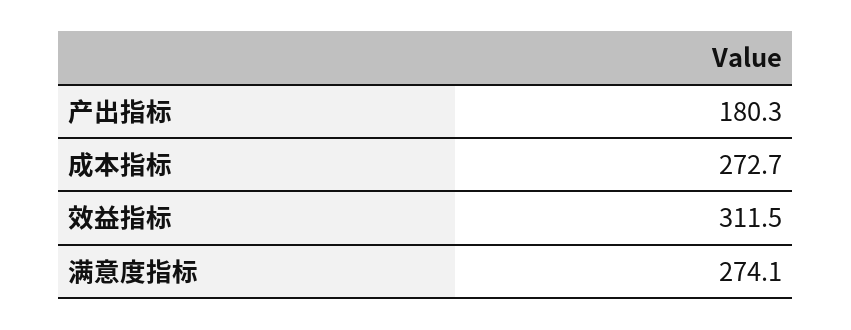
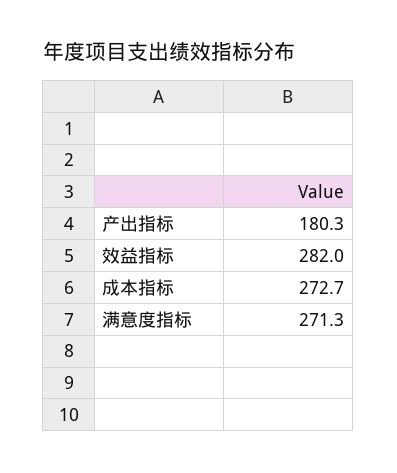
效益指标: 311.5 -> 282
满意度指标: 274.1 -> 271.3

